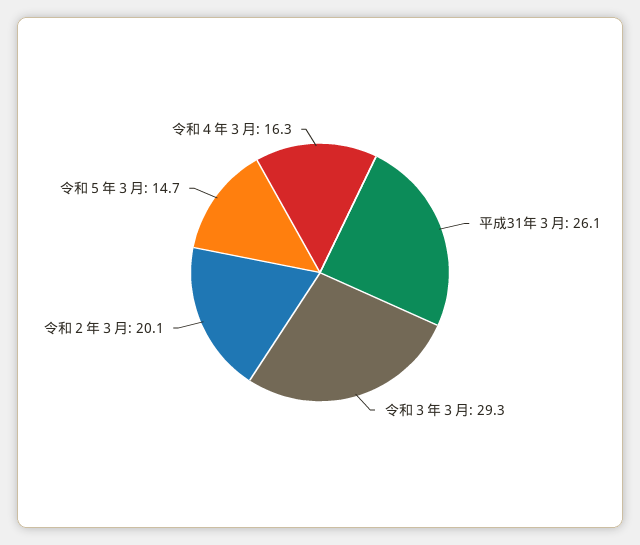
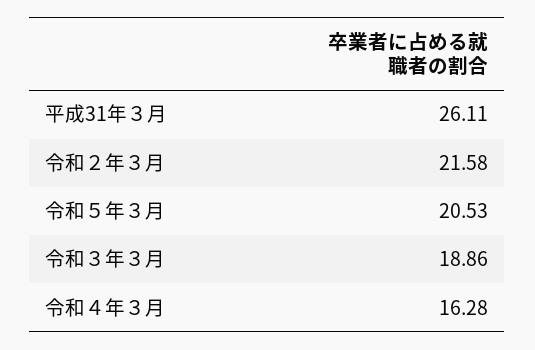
令和３年３月: 29.3 -> 18.86
令和２年３月: 20.1 -> 21.58
令和５年３月: 14.7 -> 20.53

